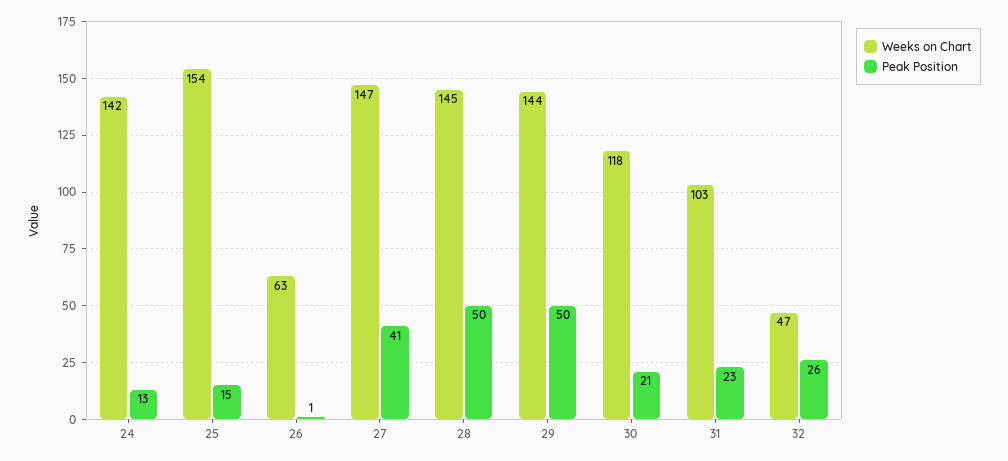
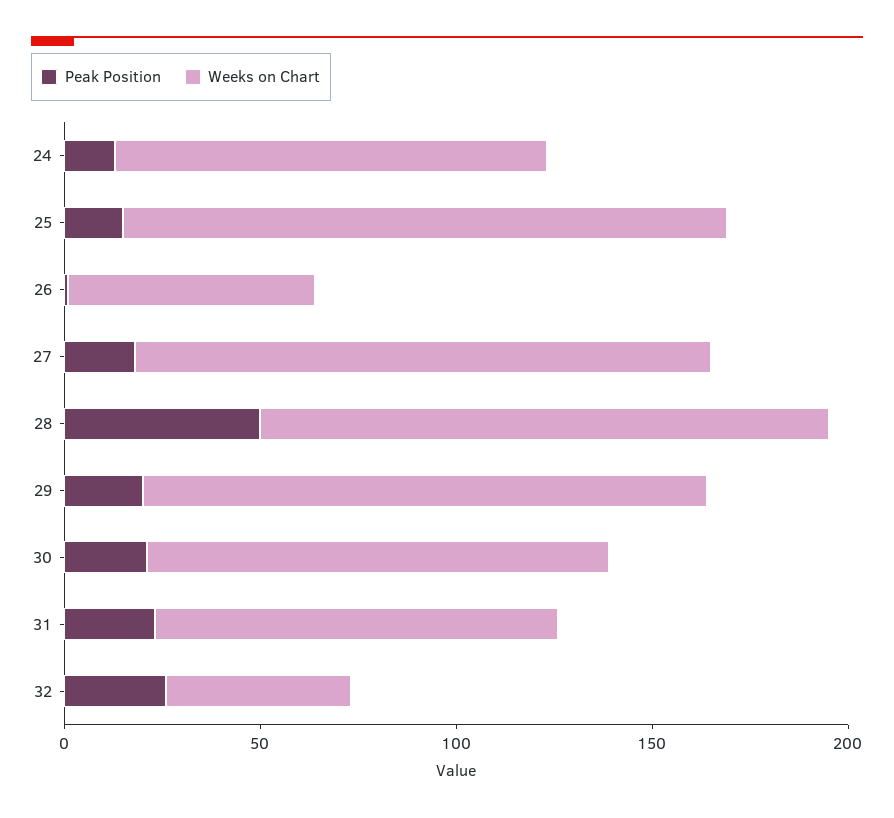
Weeks on Chart, 24: 142 -> 110
Peak Position, 27: 41 -> 20
Peak Position, 29: 50 -> 20

